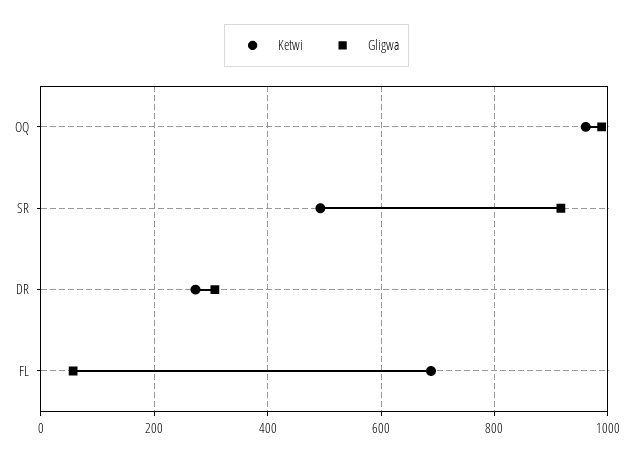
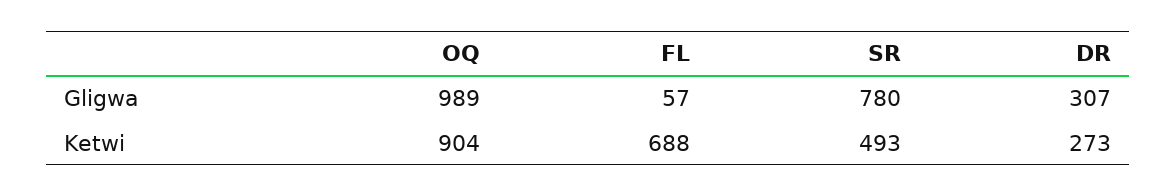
Ketwi, OQ: 960 -> 904
Gligwa, SR: 920 -> 780

